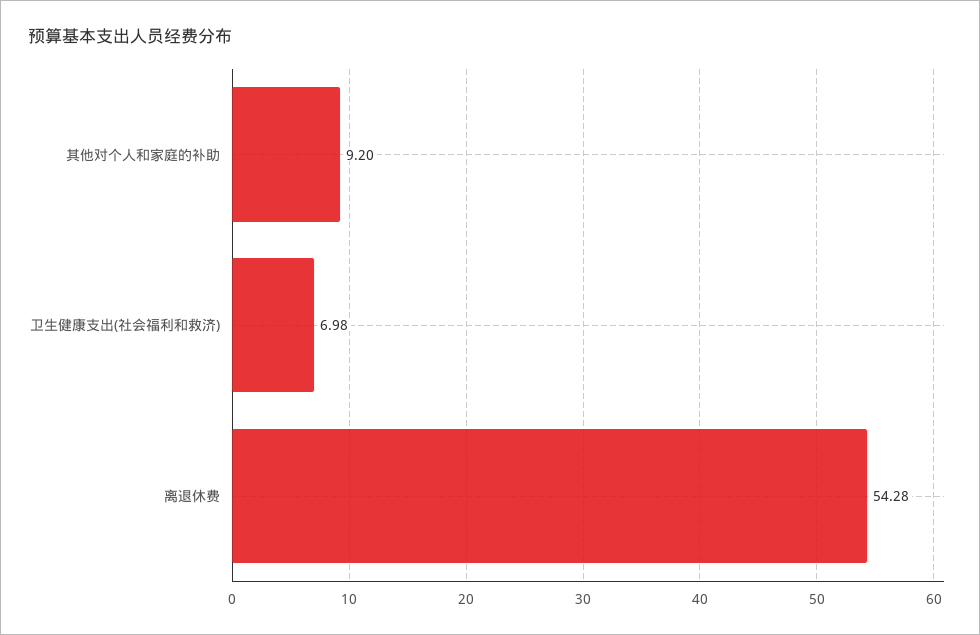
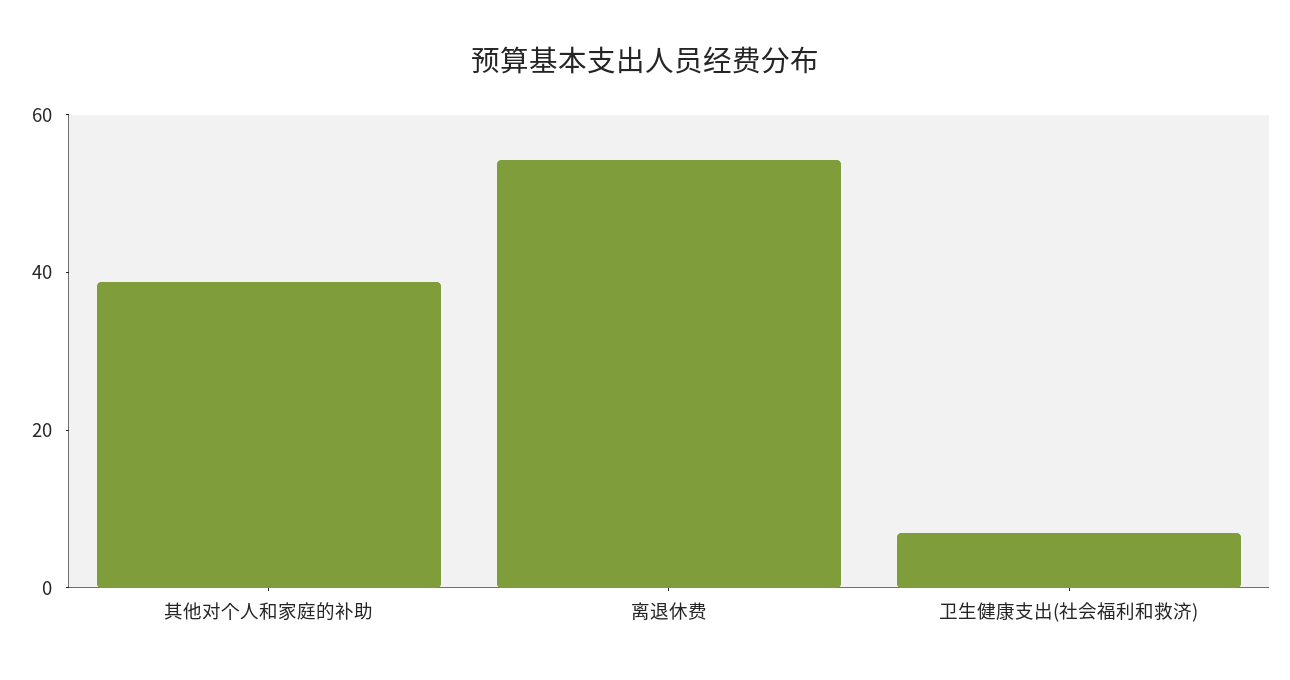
其他对个人和家庭的补助: 9.2 -> 40

